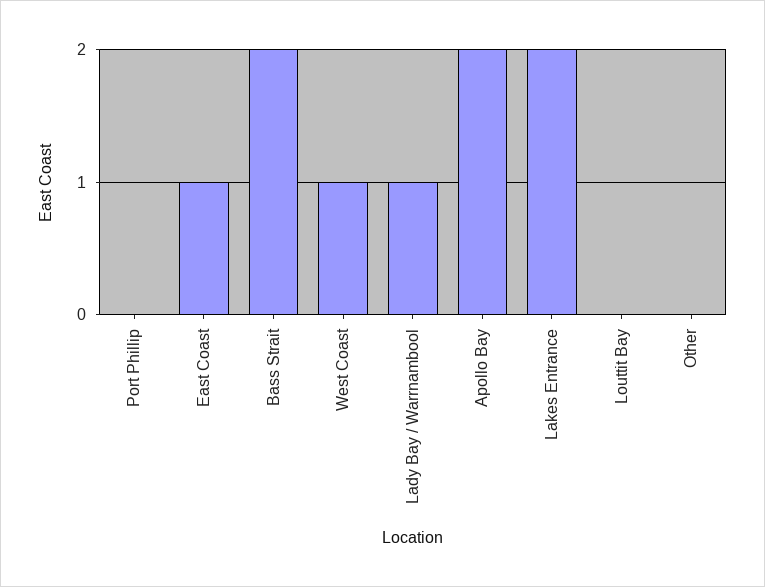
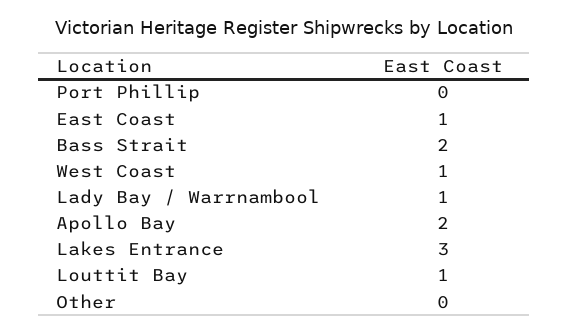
Lakes Entrance: 2 -> 3
Louttit Bay: 0 -> 1

